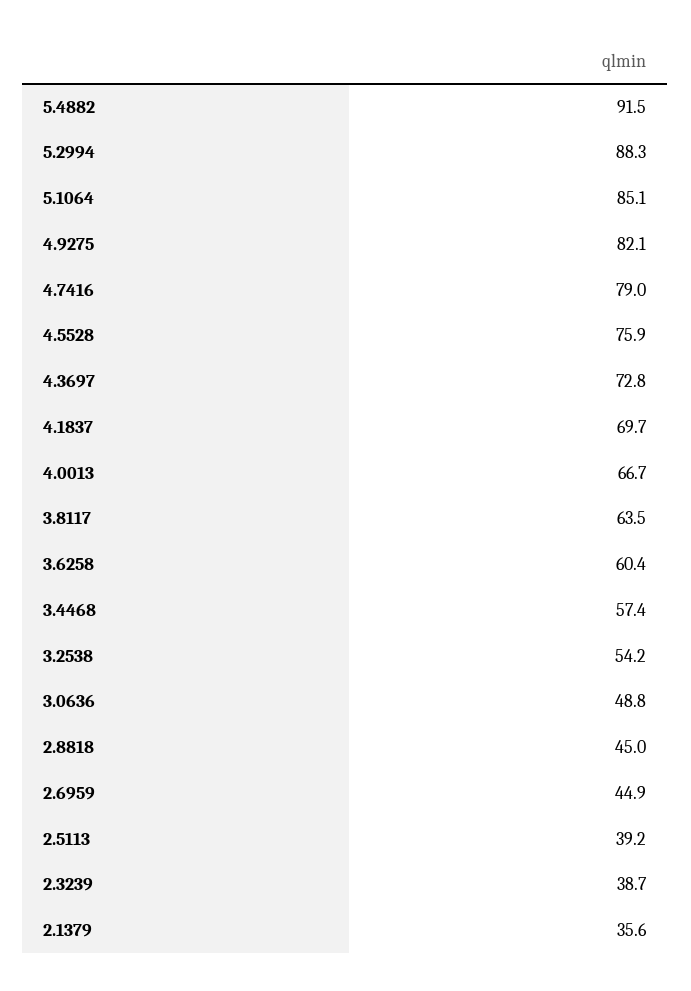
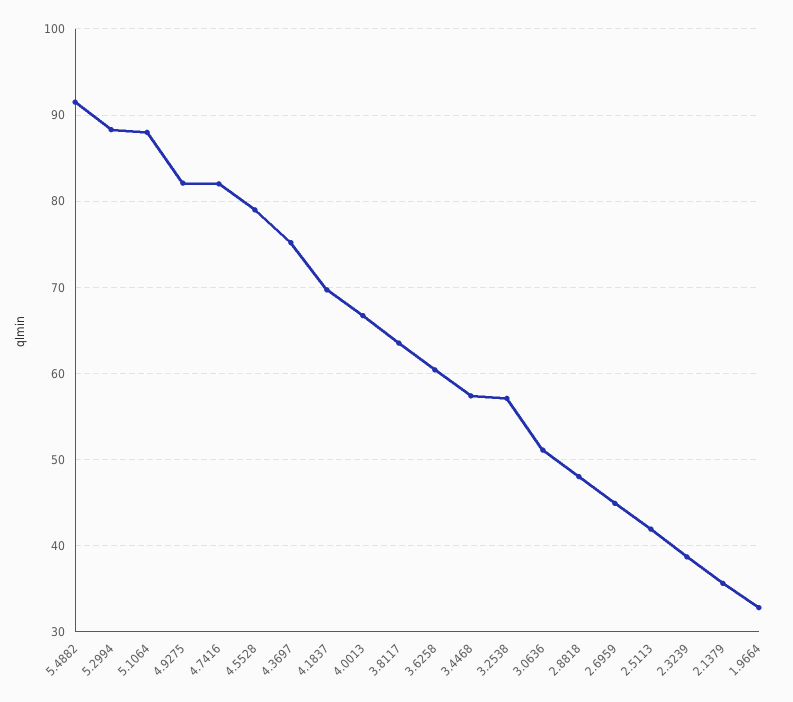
5.1064: 85.1 -> 88
4.7416: 79 -> 82
4.5528: 75.9 -> 79
4.3697: 72.8 -> 75
3.2538: 54.2 -> 57
3.0636: 48.8 -> 51
2.8818: 45 -> 48
2.5113: 39.2 -> 42
1.9664: none -> 33

